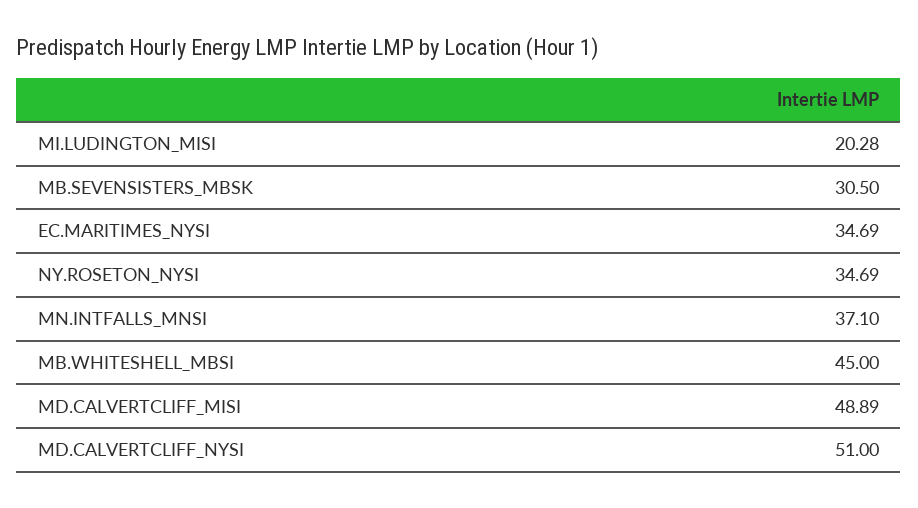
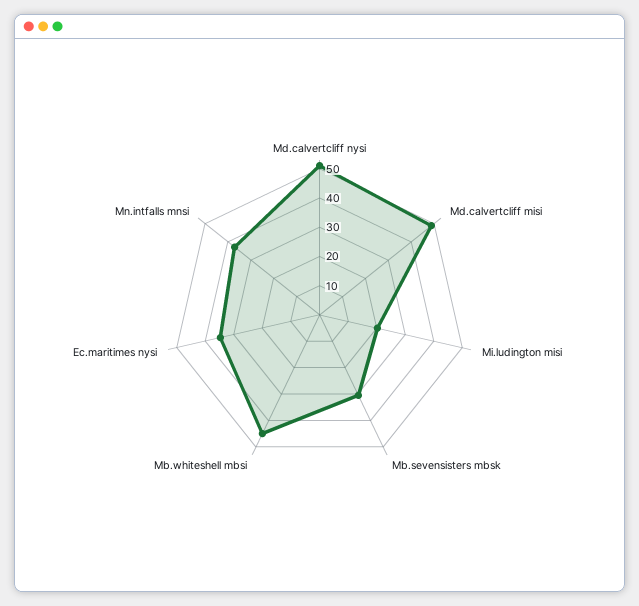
NY.ROSETON_NYSI: 34.69 -> none

